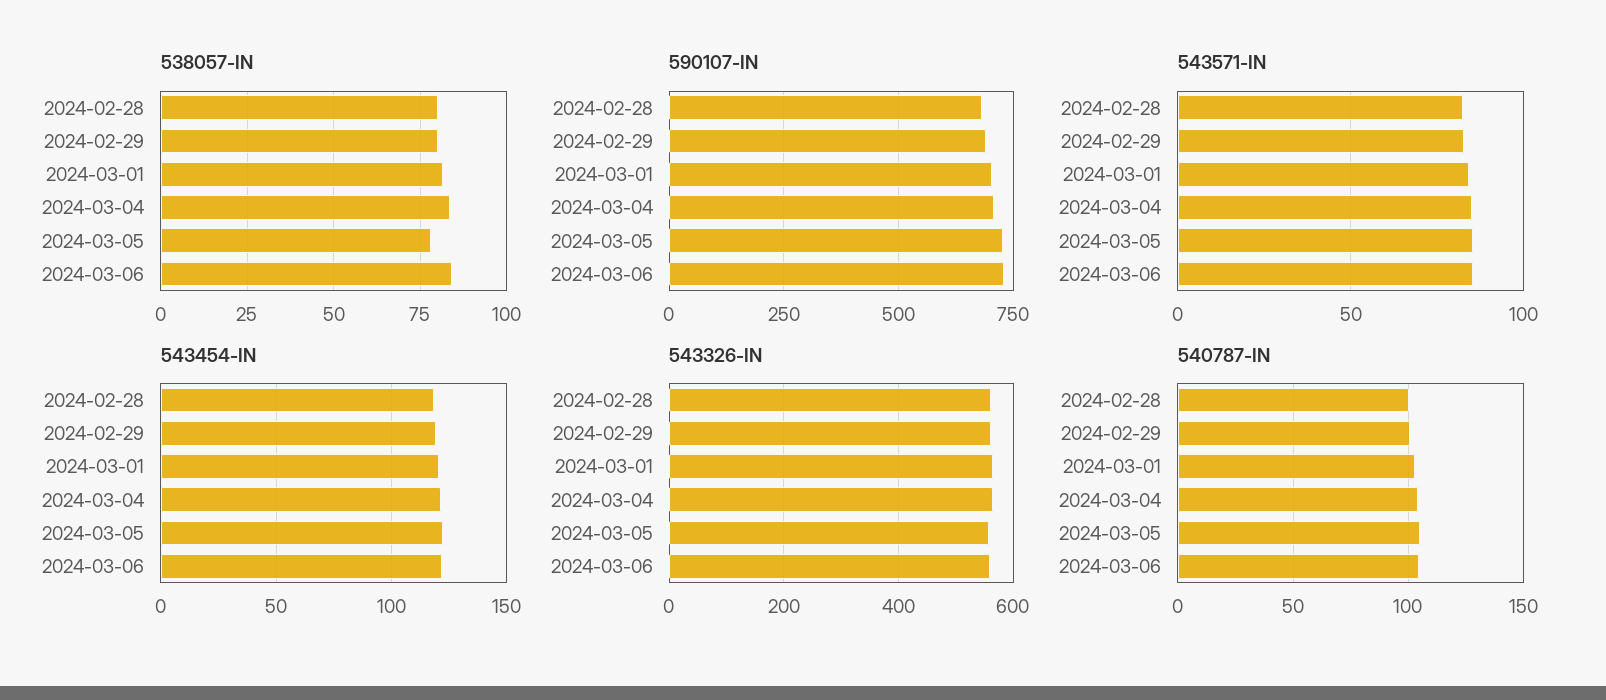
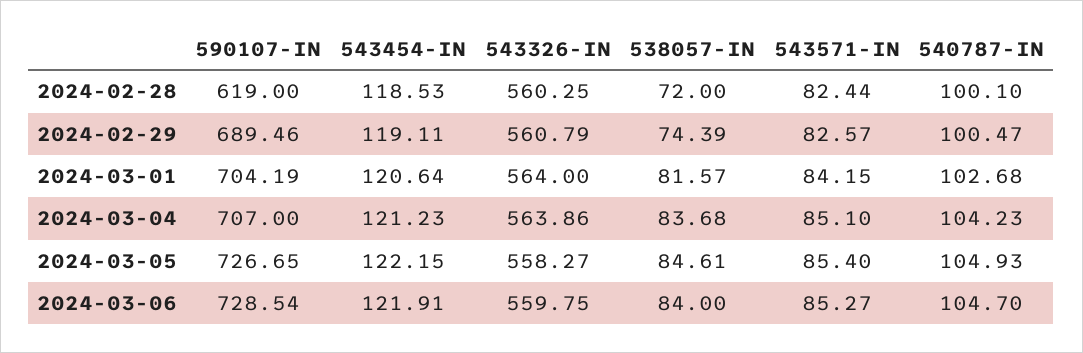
538057-IN, 2024-02-28: 80 -> 72
538057-IN, 2024-02-29: 80 -> 74.39
538057-IN, 2024-03-05: 77.5 -> 84.61
590107-IN, 2024-02-28: 675 -> 619

